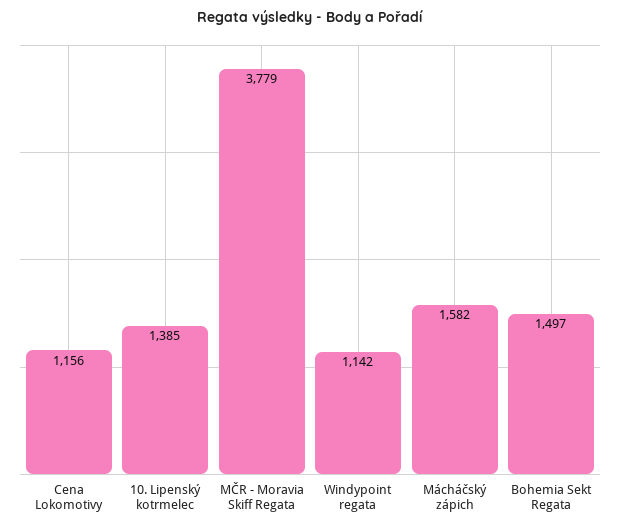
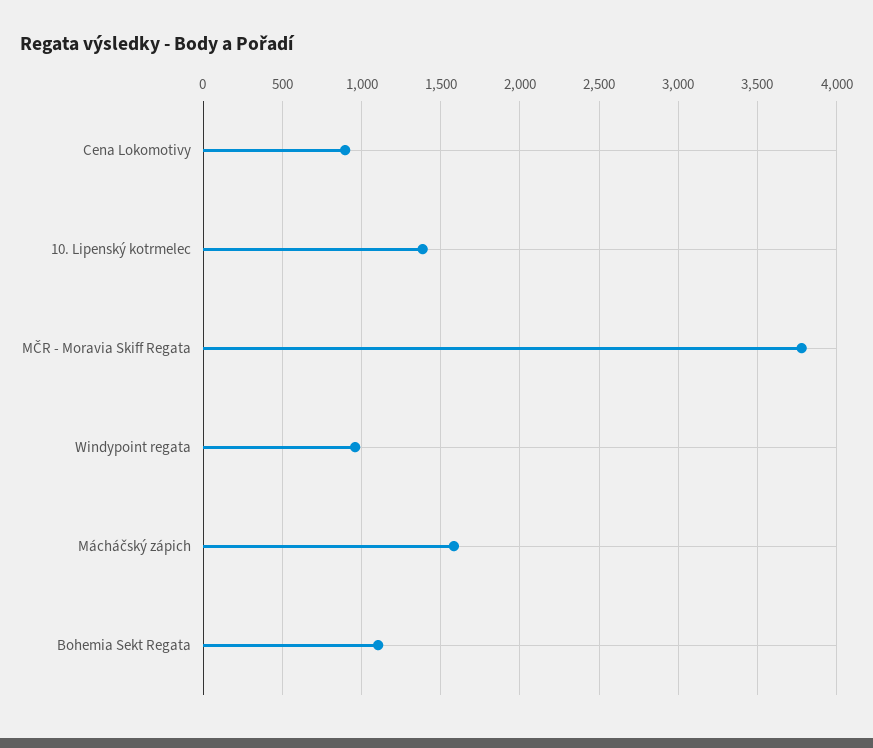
Cena Lokomotivy: 1156 -> 900
Windypoint regata: 1142 -> 950
Bohemia Sekt Regata: 1497 -> 1100

